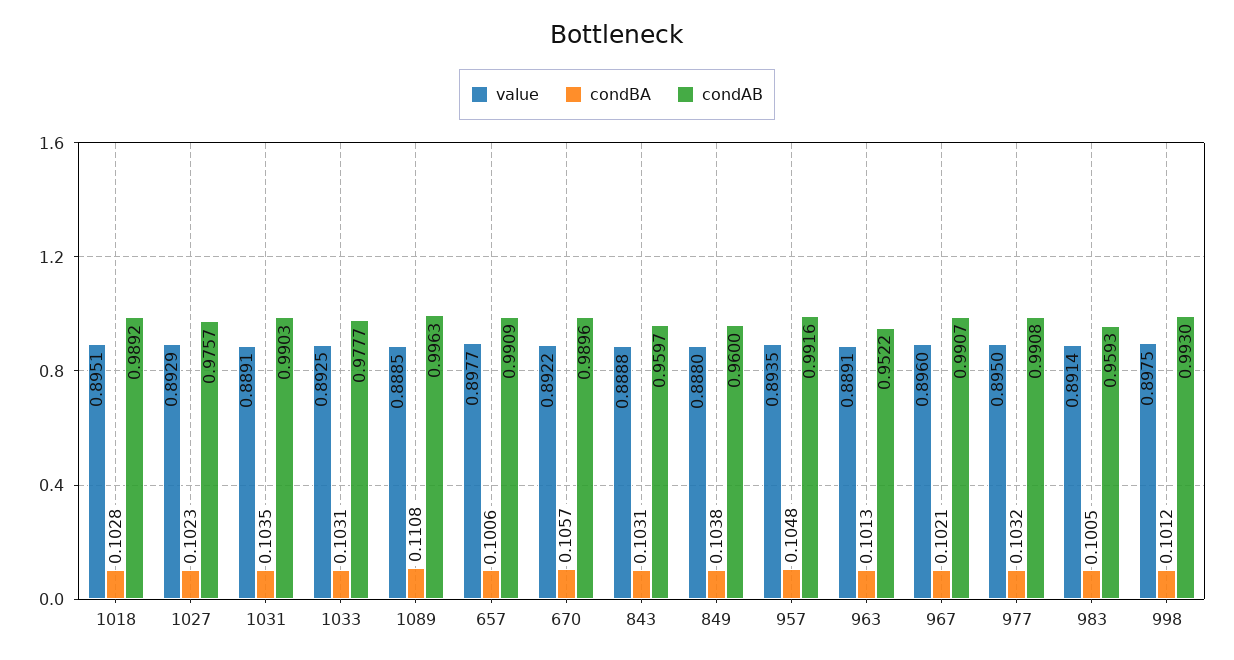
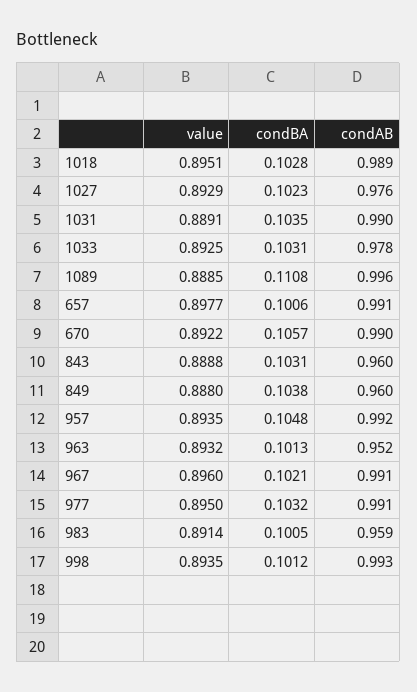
value, 963: 0.8891 -> 0.8932
value, 998: 0.8975 -> 0.8935

